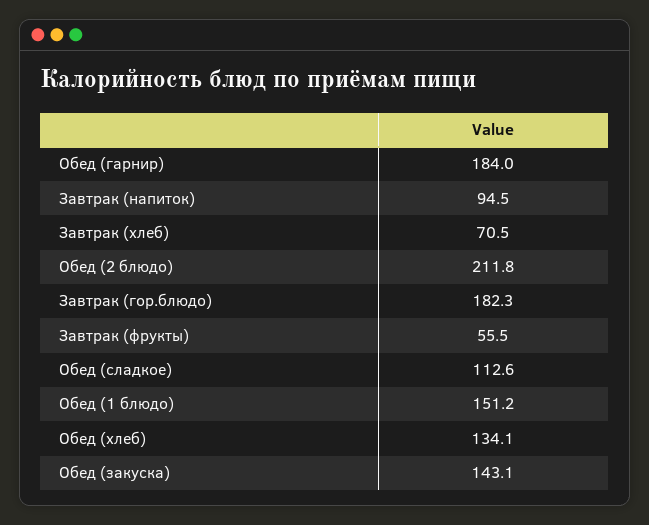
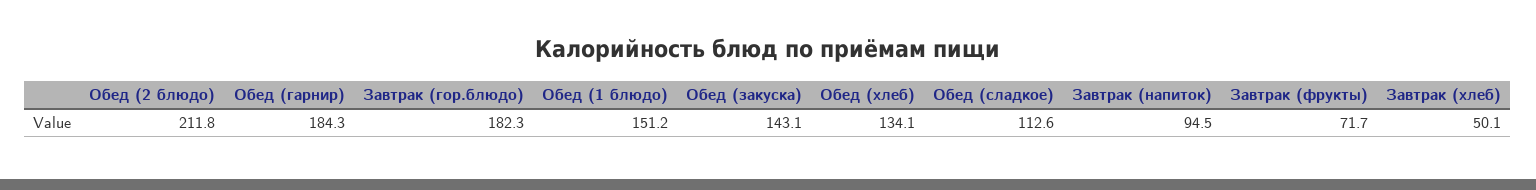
Обед (гарнир): 184 -> 184.3
Завтрак (хлеб): 70.5 -> 50.1
Завтрак (фрукты): 55.5 -> 71.7

